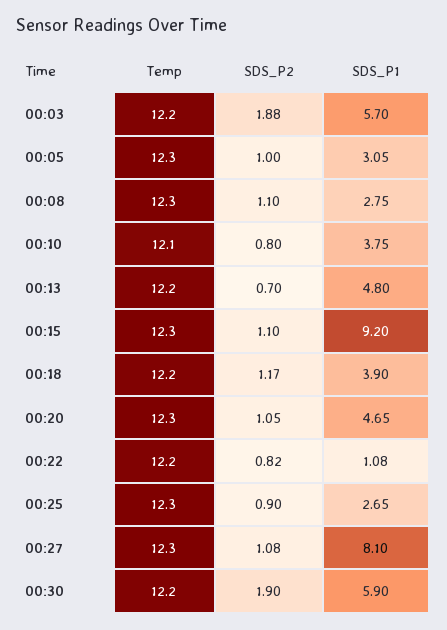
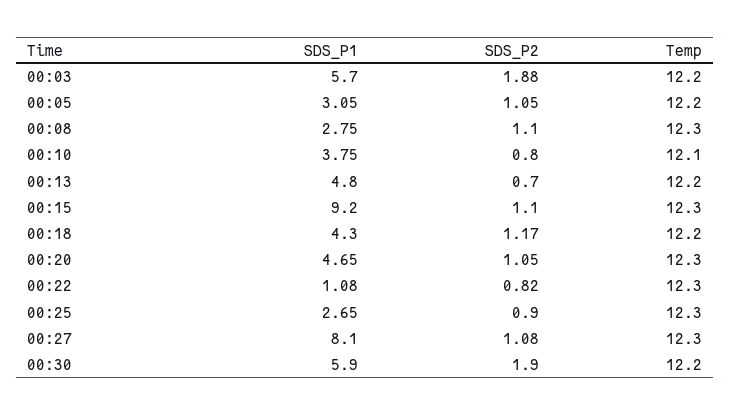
Temp, 00:05: 12.3 -> 12.2
SDS_P2, 00:05: 1 -> 1.05
SDS_P1, 00:18: 3.9 -> 4.3
Temp, 00:22: 12.2 -> 12.3

